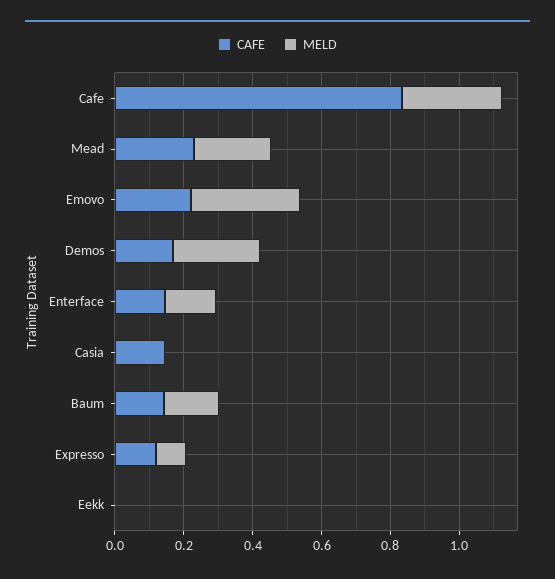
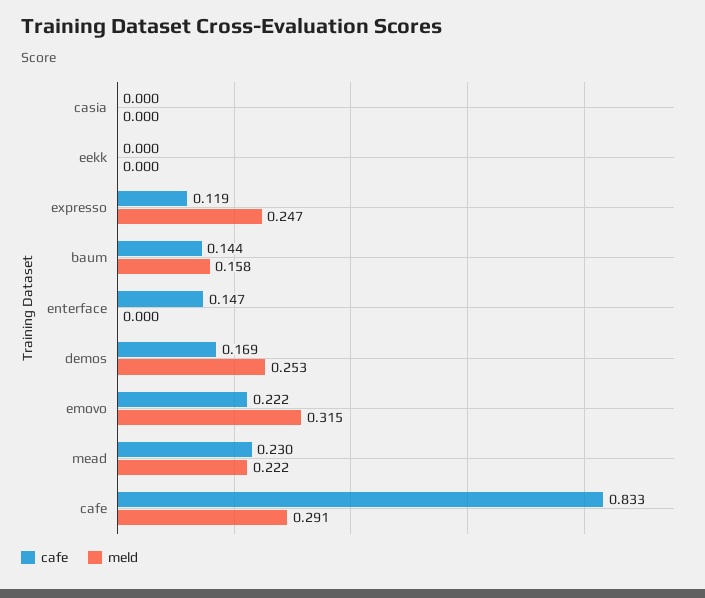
MELD, Enterface: 0.15 -> 0
CAFE, Casia: 0.15 -> 0
MELD, Expresso: 0.1 -> 0.247

